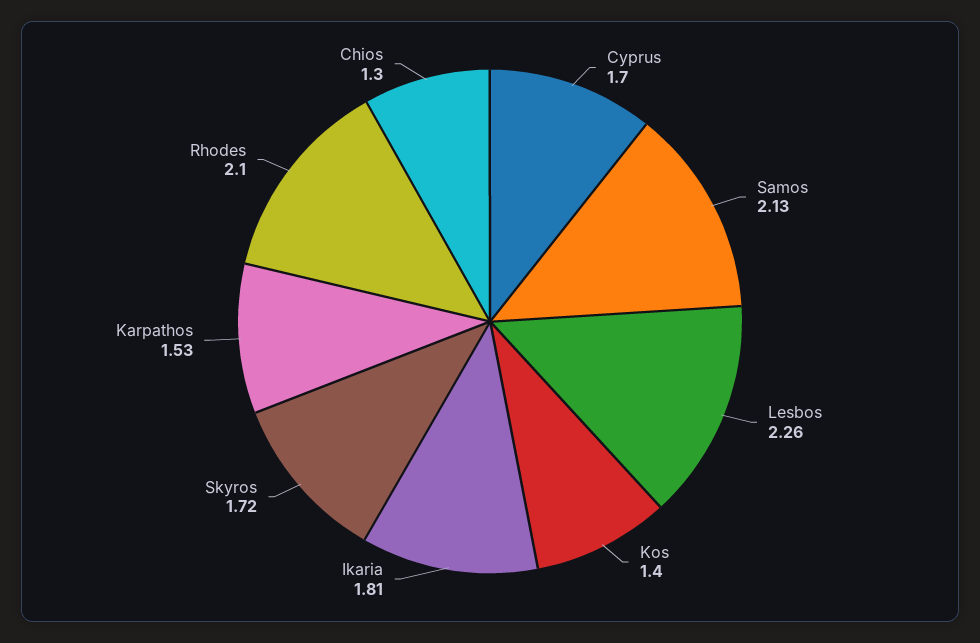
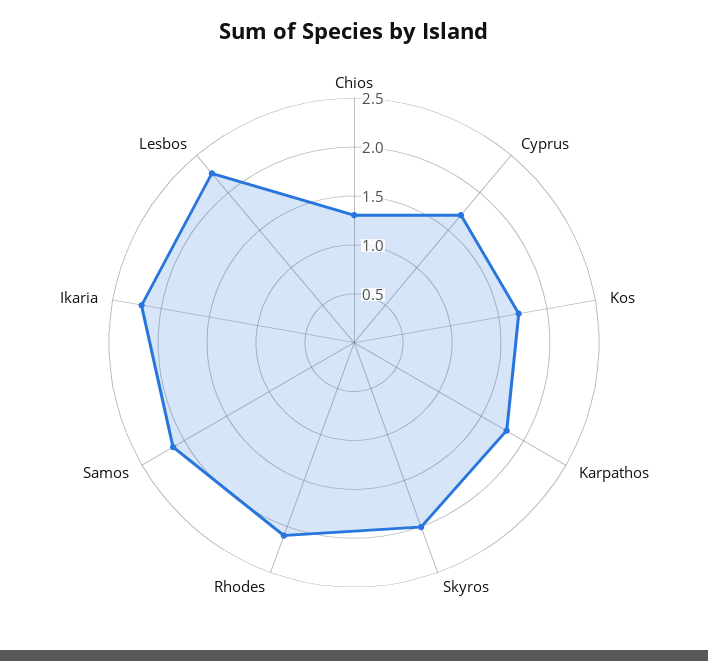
Kos: 1.4 -> 1.7
Ikaria: 1.81 -> 2.2
Skyros: 1.72 -> 2
Karpathos: 1.53 -> 1.8

